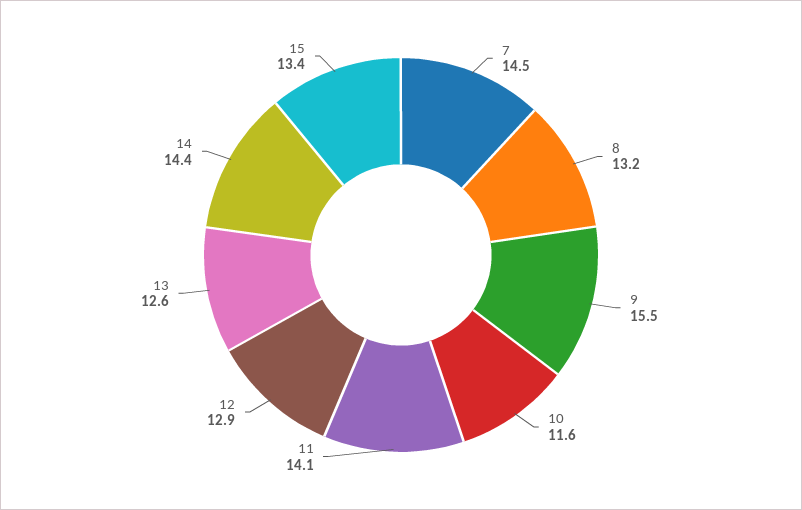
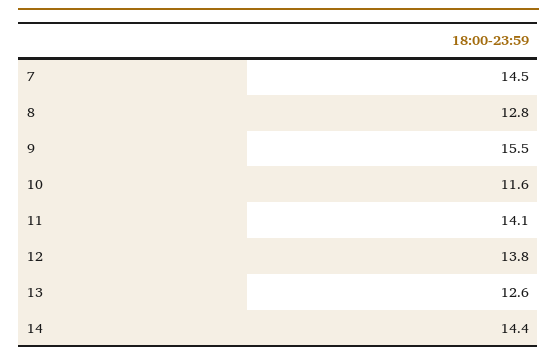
8: 13.2 -> 12.8
12: 12.9 -> 13.8
15: 13.4 -> none

